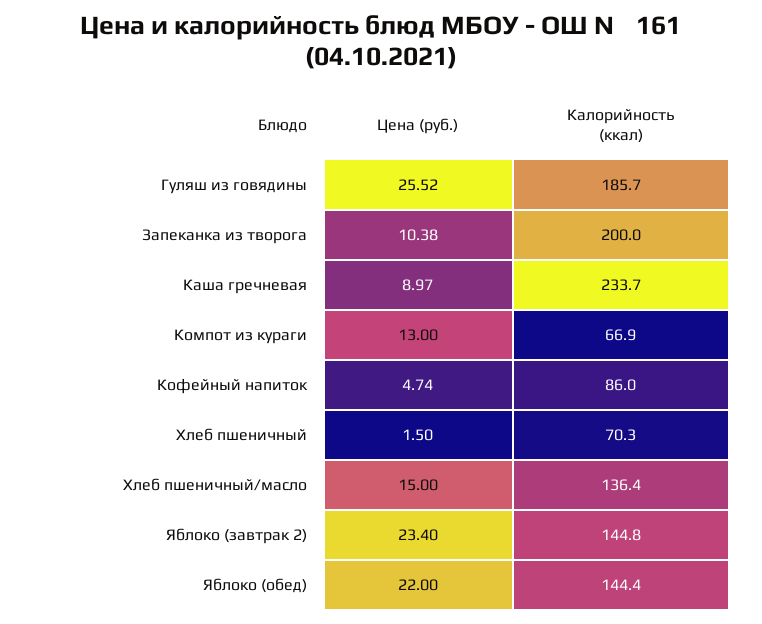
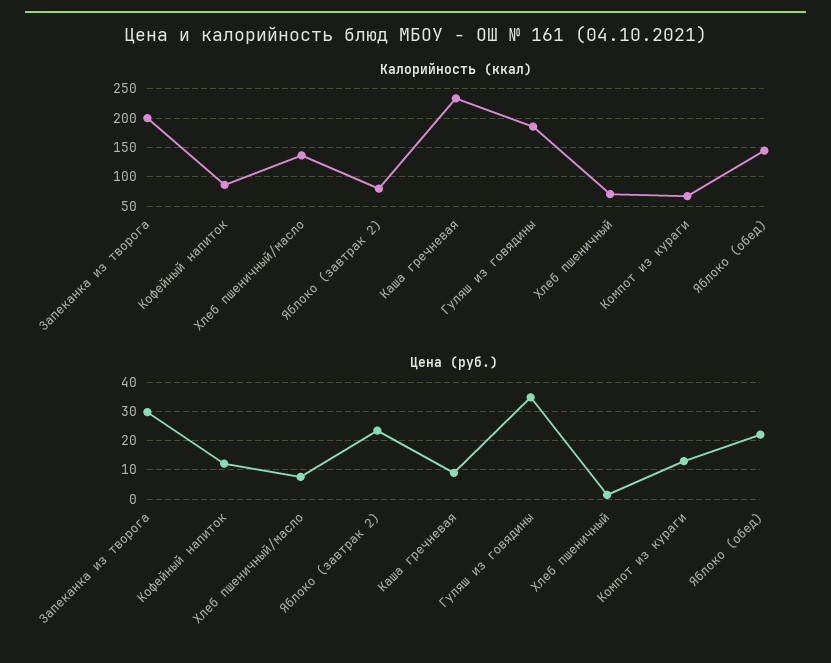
Цена (руб.), Гуляш из говядины: 25.52 -> 35
Цена (руб.), Запеканка из творога: 10.38 -> 30
Цена (руб.), Кофейный напиток: 4.74 -> 12.5
Цена (руб.), Хлеб пшеничный/масло: 15 -> 7.5
Калорийность (ккал), Яблоко (завтрак 2): 144.8 -> 75

